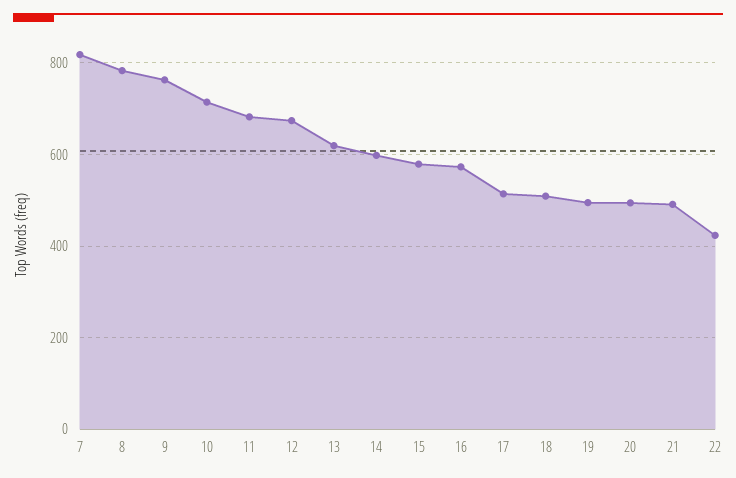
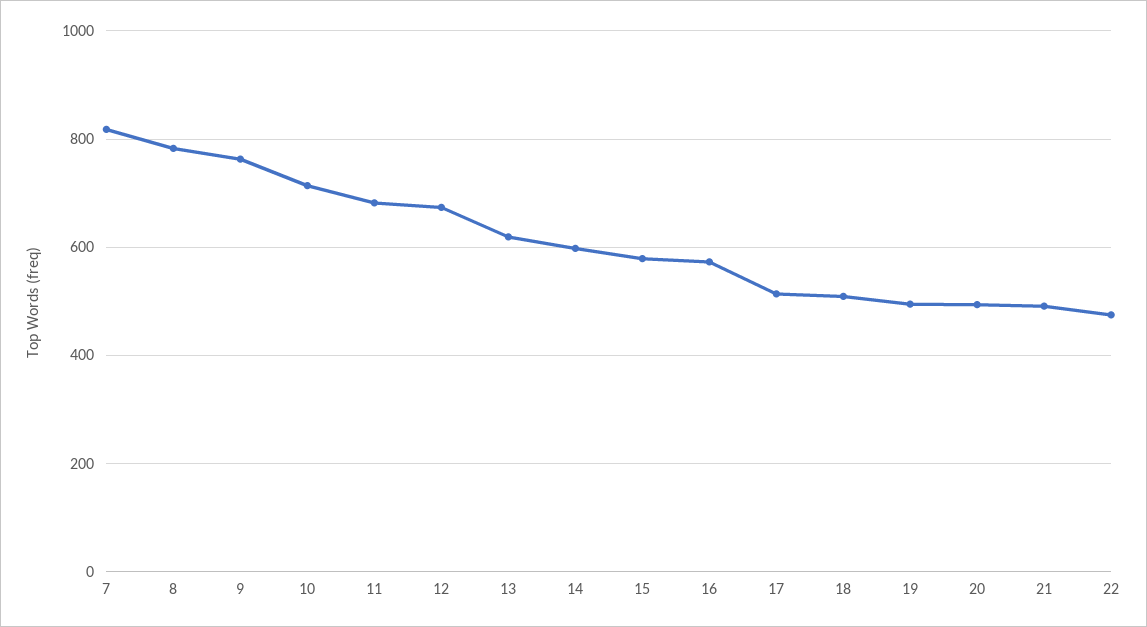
22: 420 -> 480

